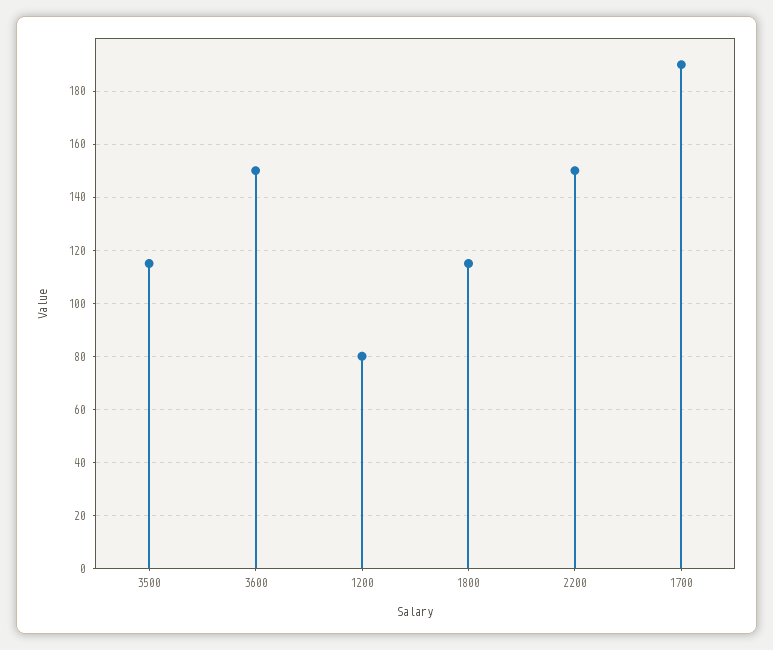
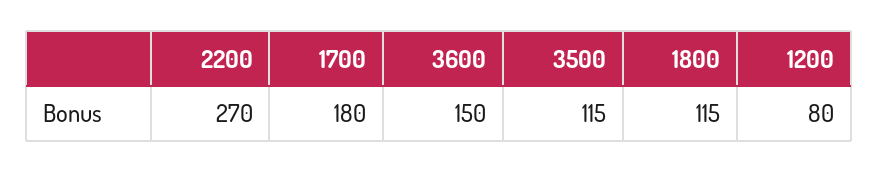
2200: 150 -> 270
1700: 190 -> 180

